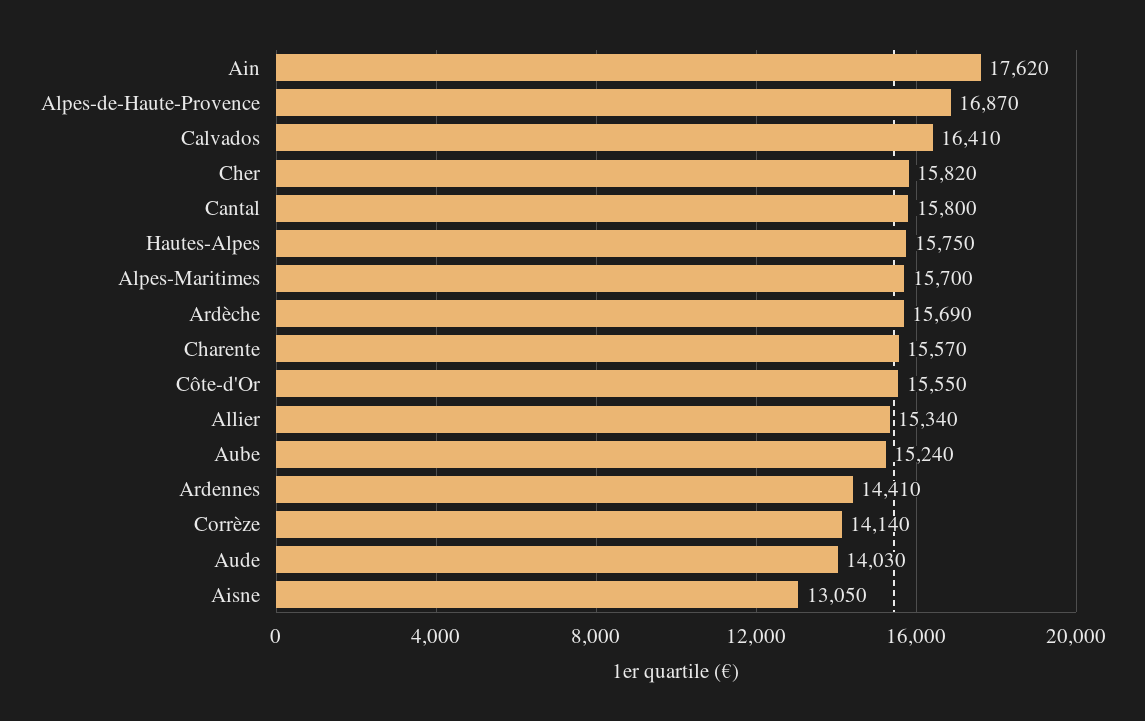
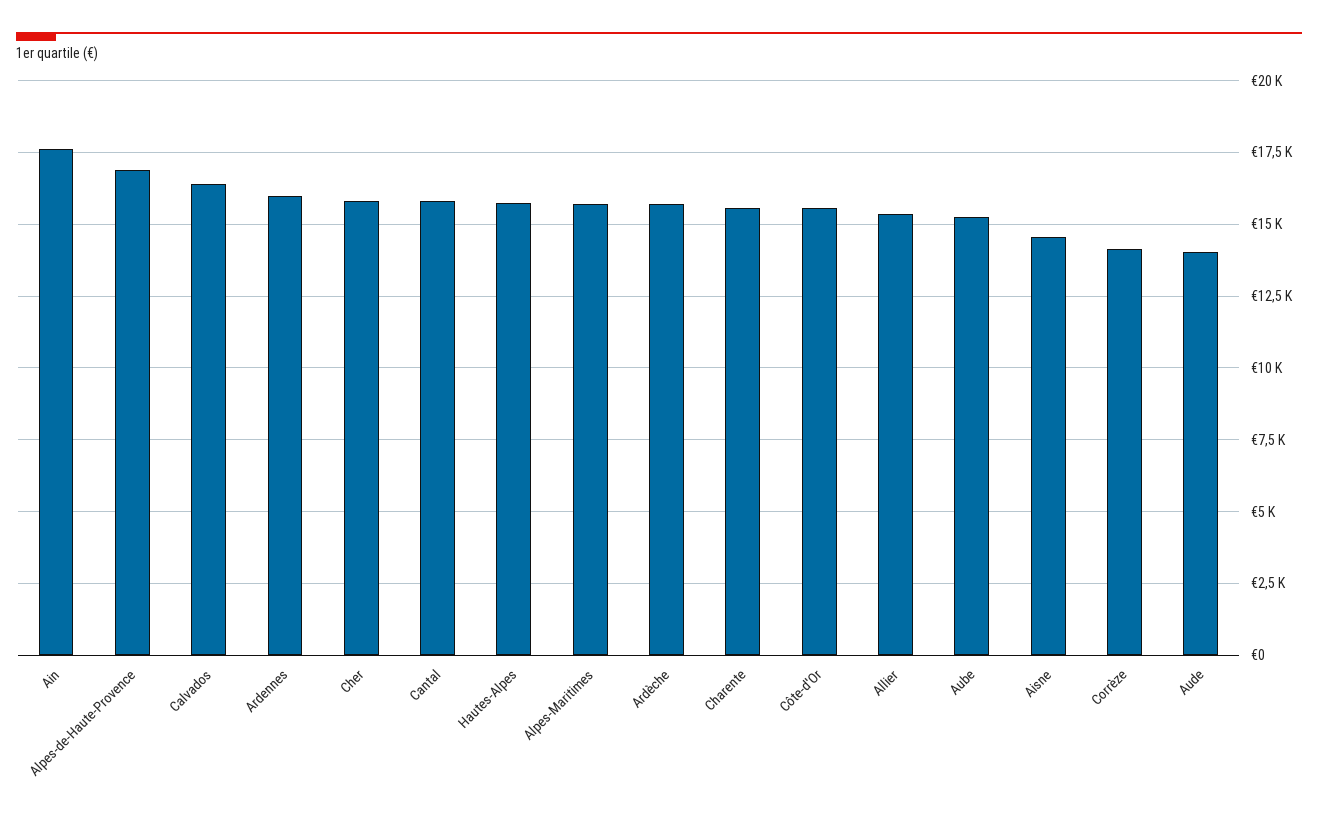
Ardennes: 14410 -> 16000
Aisne: 13050 -> 14500

